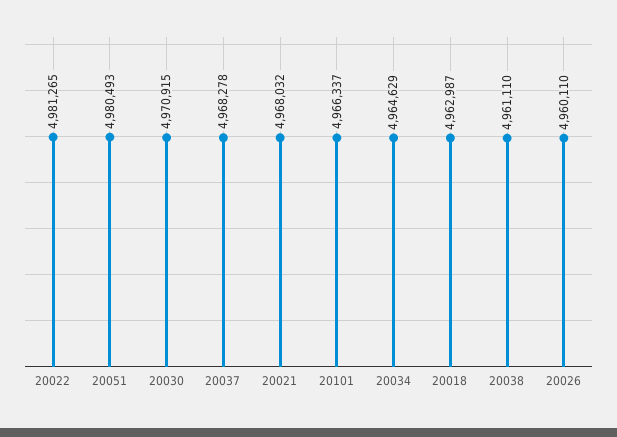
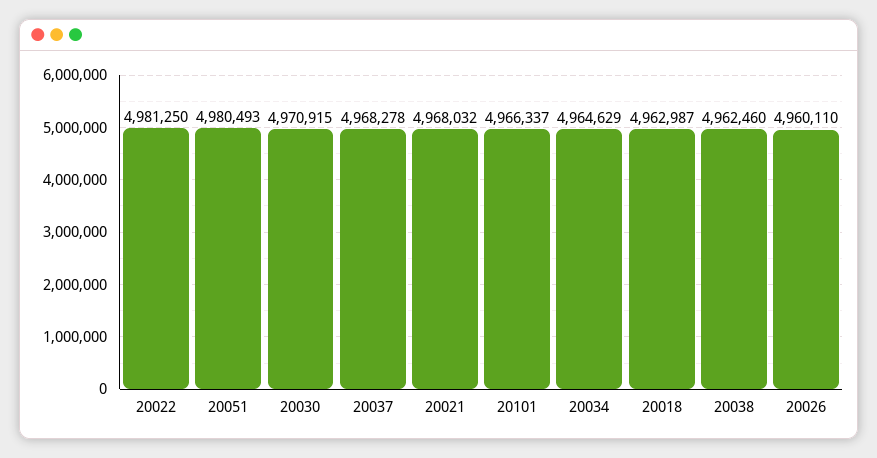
20022: 4981265 -> 4981250
20038: 4961110 -> 4962460

